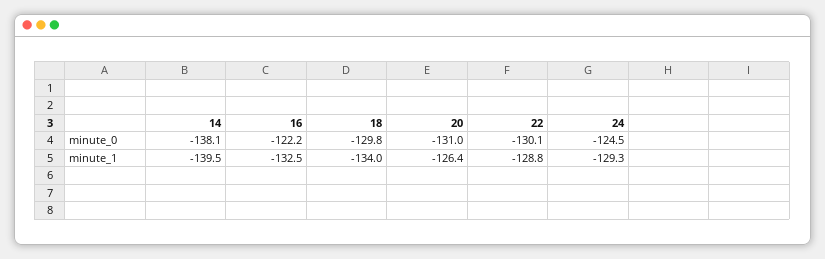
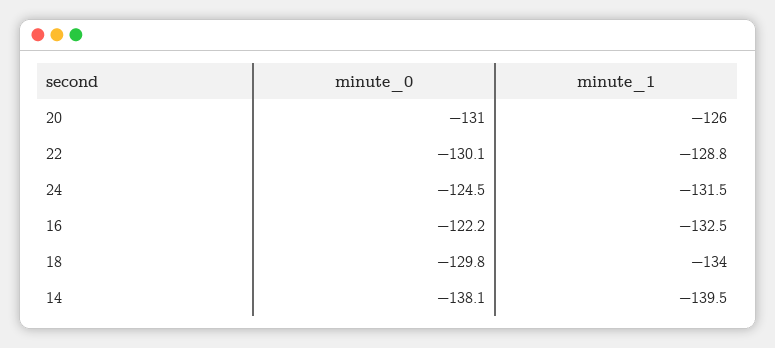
20, minute_1: -126.4 -> -126
24, minute_1: -129.3 -> -131.5

